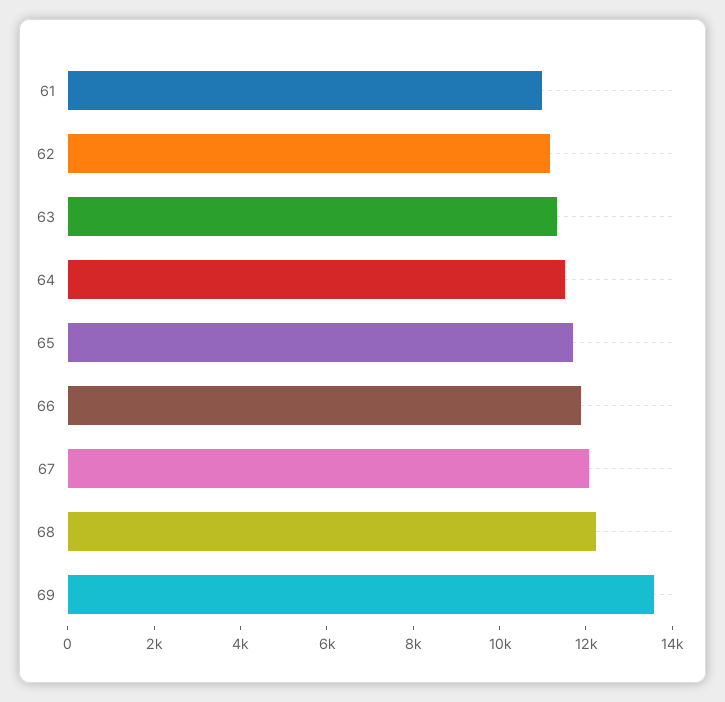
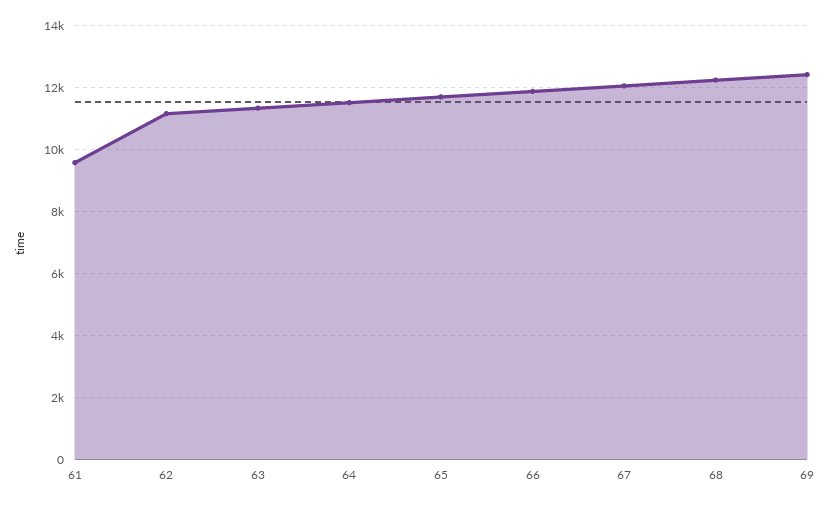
61: 11000 -> 9600
69: 13500 -> 12400

